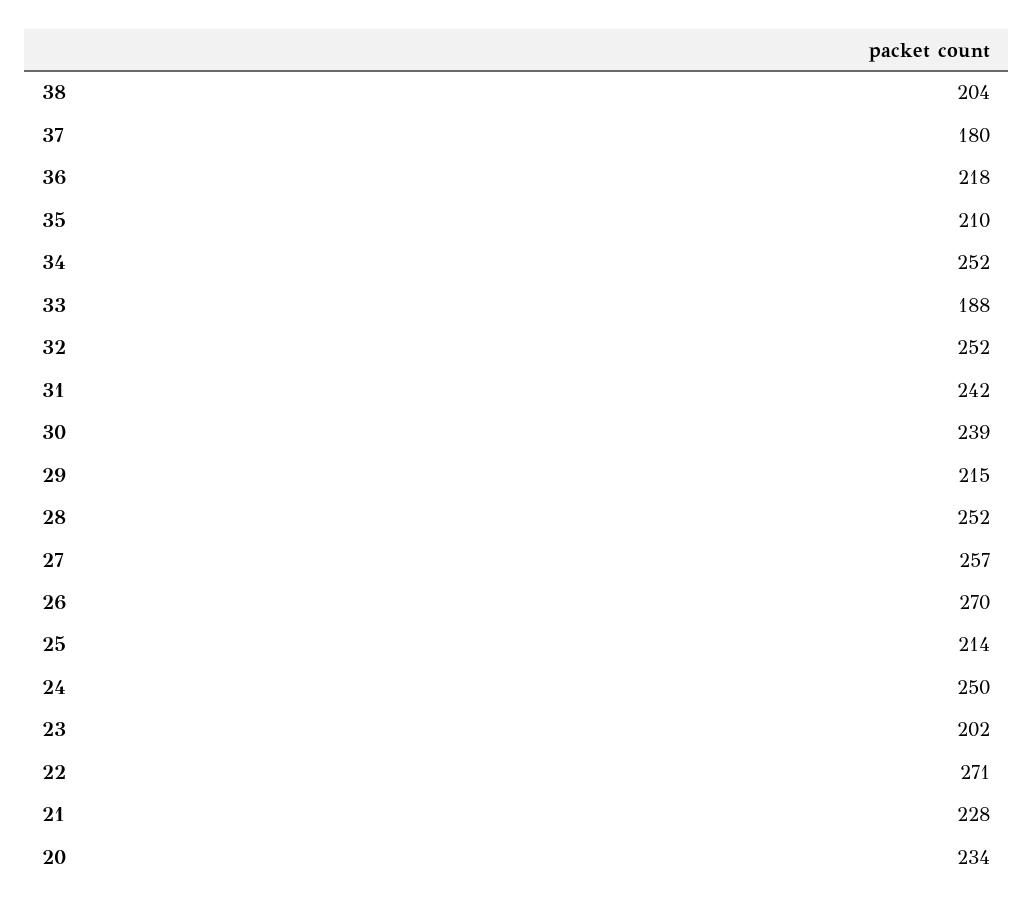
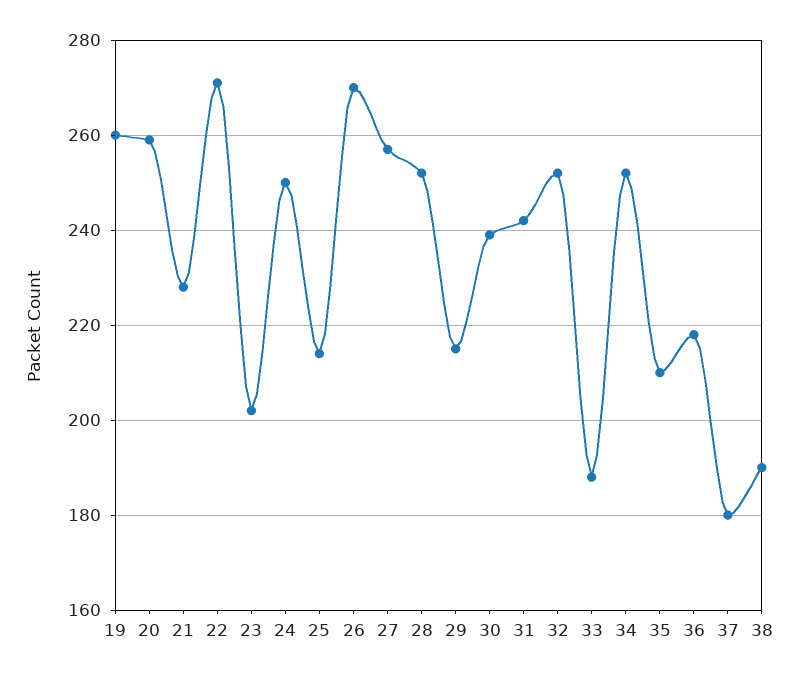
38: 204 -> 190
20: 234 -> 260
19: none -> 260

